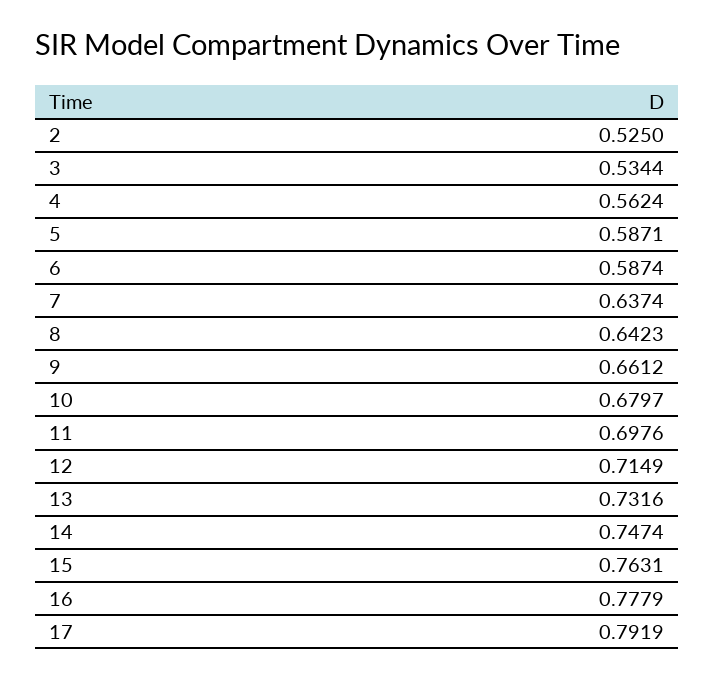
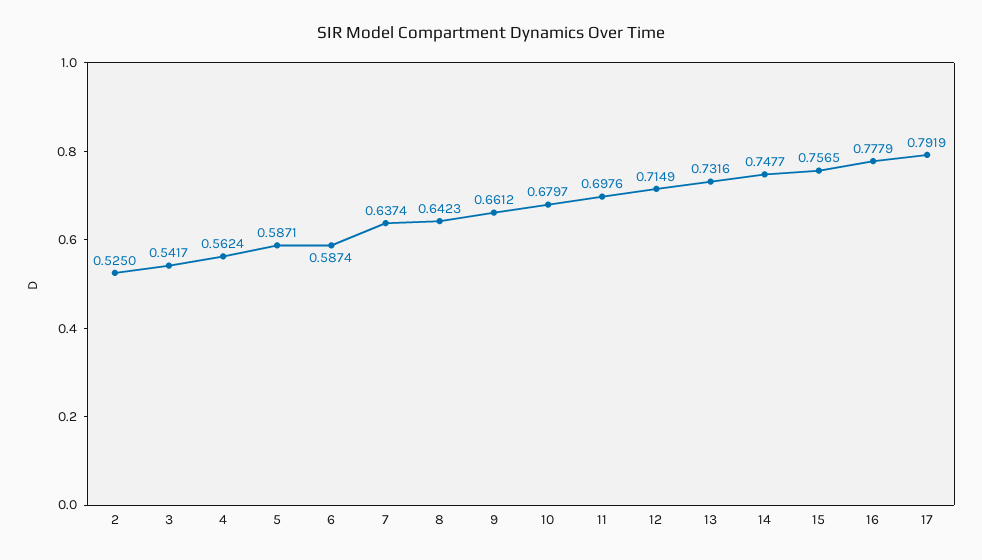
3: 0.5344 -> 0.5417
14: 0.7474 -> 0.7477
15: 0.7631 -> 0.7565

